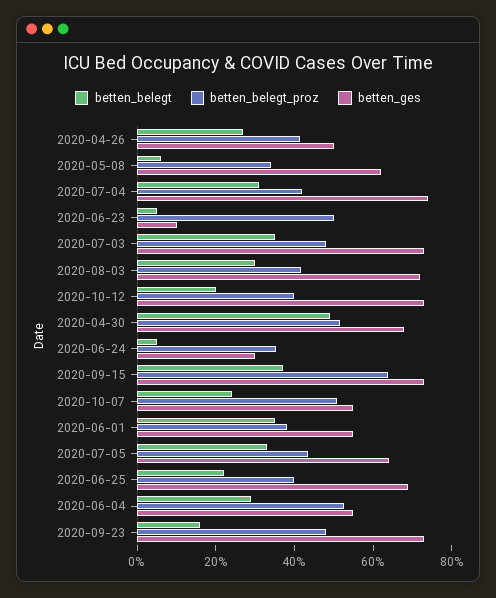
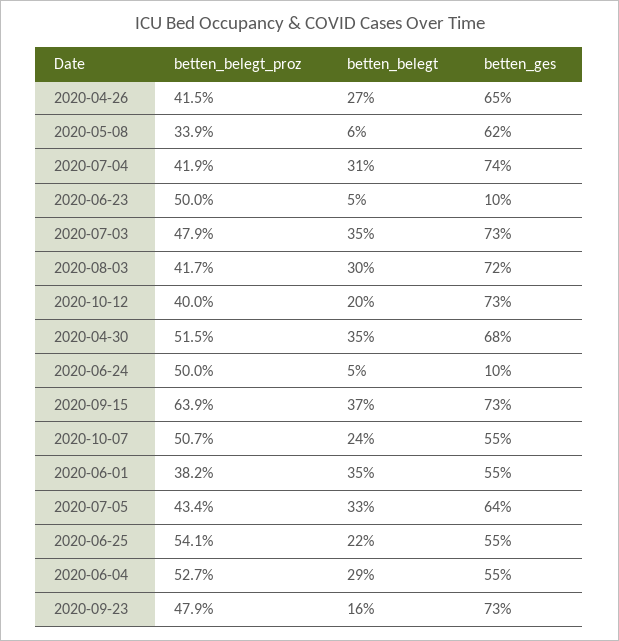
betten_ges, 2020-04-26: 50 -> 65
betten_belegt, 2020-04-30: 50 -> 35
betten_belegt_proz, 2020-06-24: 35 -> 50
betten_ges, 2020-06-24: 30 -> 10
betten_belegt_proz, 2020-06-25: 40 -> 54.1
betten_ges, 2020-06-25: 70 -> 55

